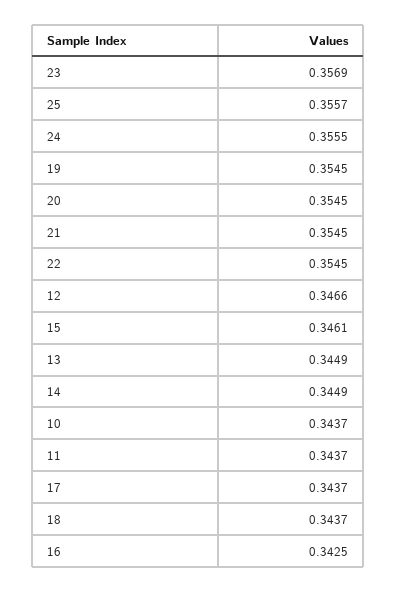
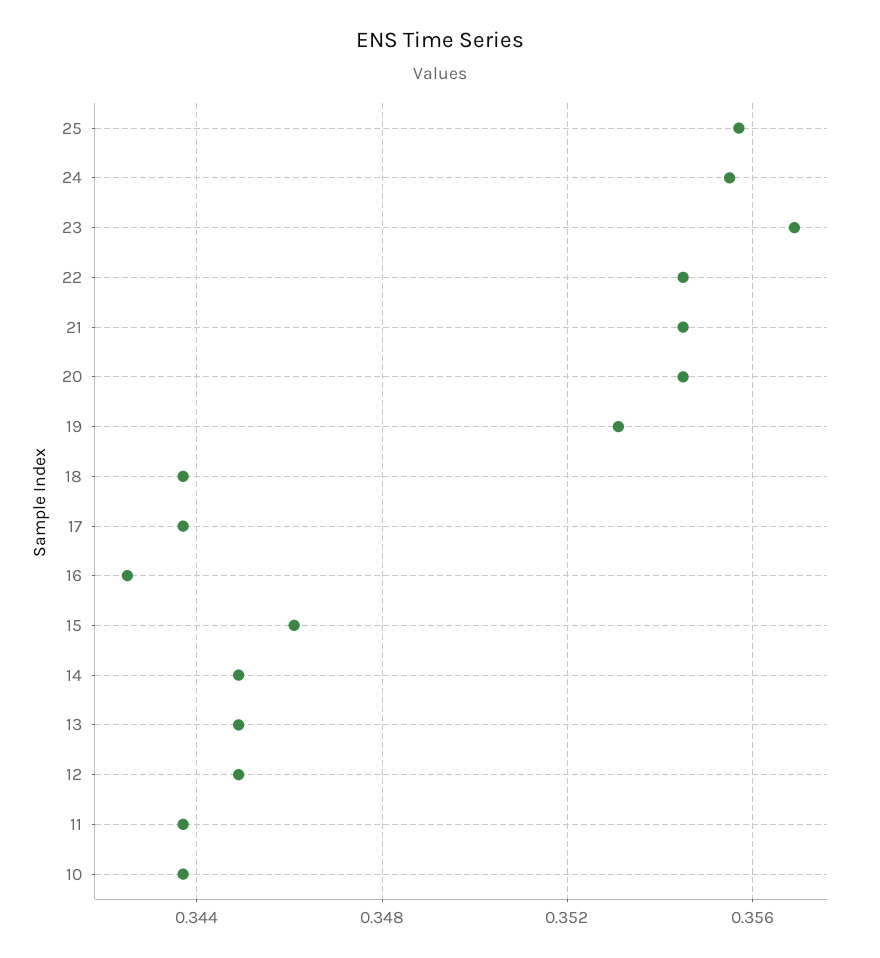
19: 0.3545 -> 0.353
12: 0.3466 -> 0.345

